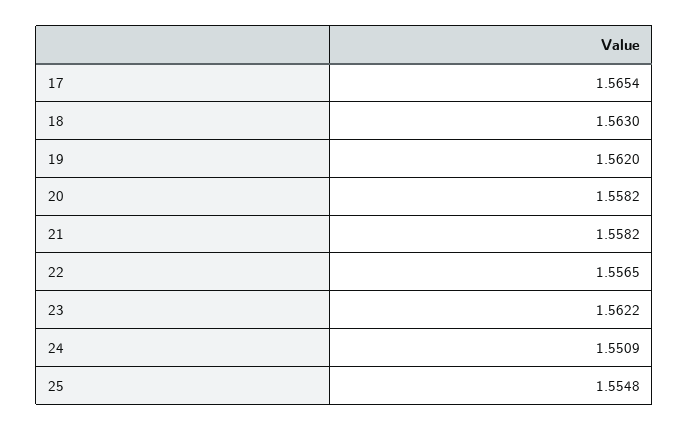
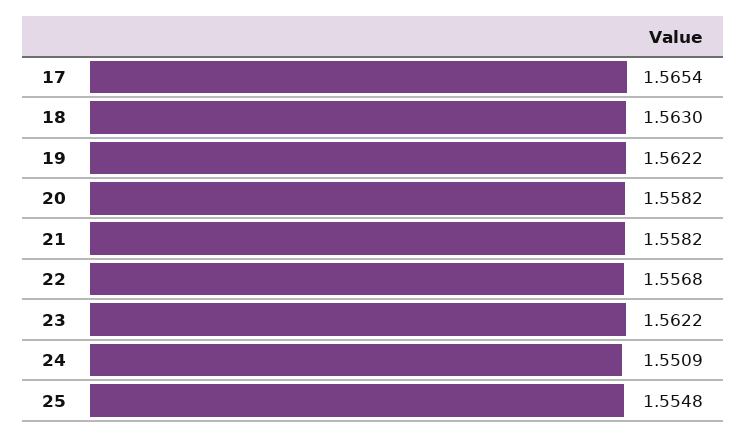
19: 1.562 -> 1.5622
22: 1.5565 -> 1.5568

